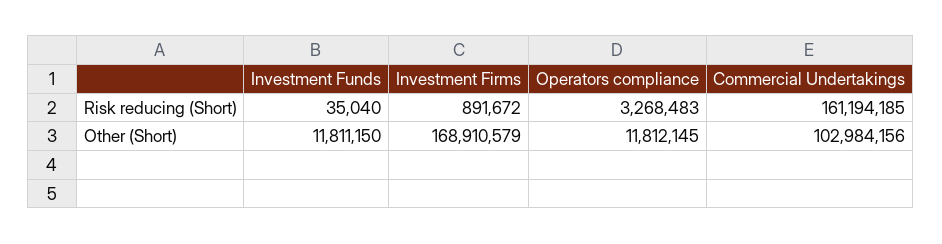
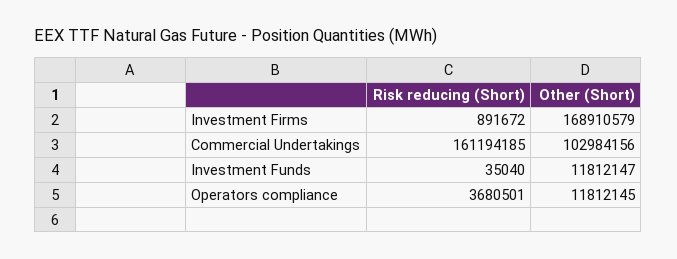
Operators compliance, Risk reducing (Short): 3268483 -> 3680501
Investment Funds, Other (Short): 11811150 -> 11812147

